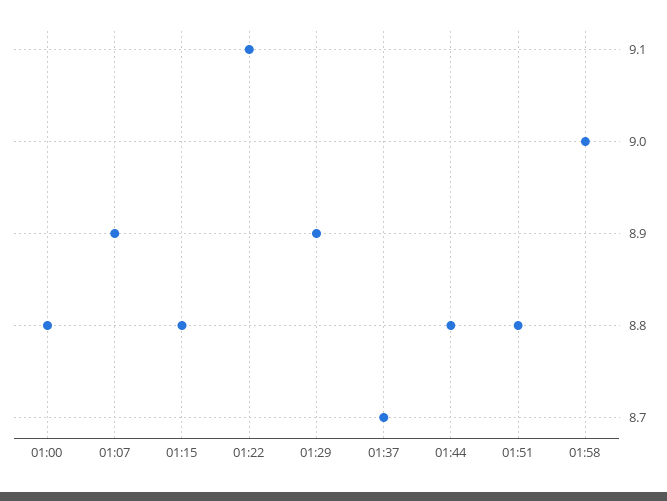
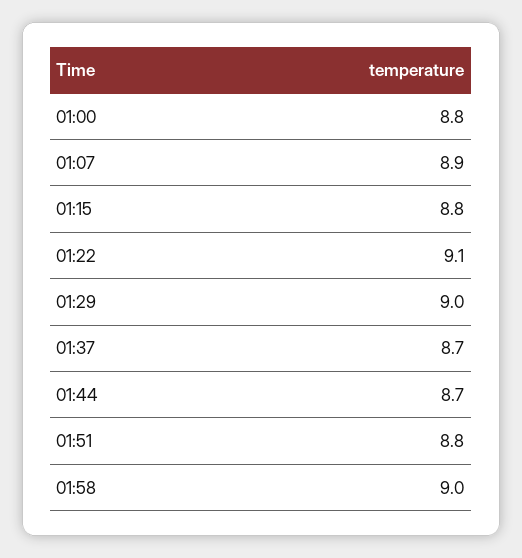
01:29: 8.9 -> 9
01:44: 8.8 -> 8.7

